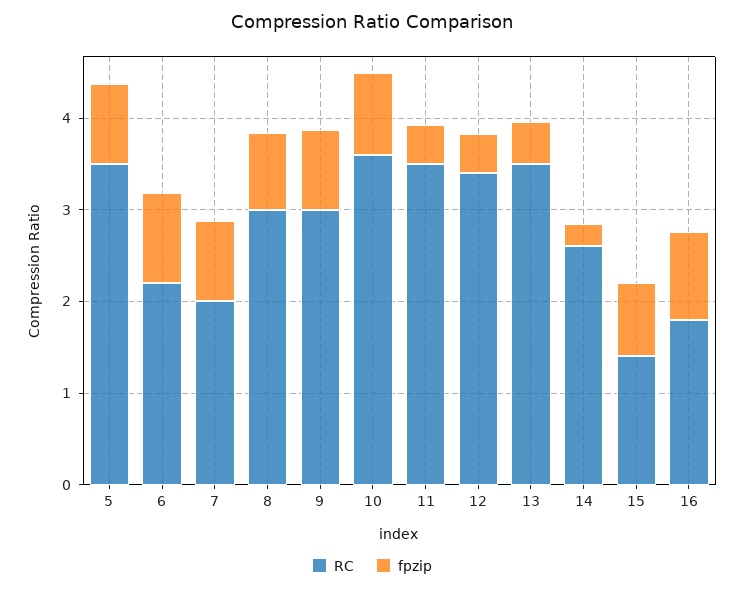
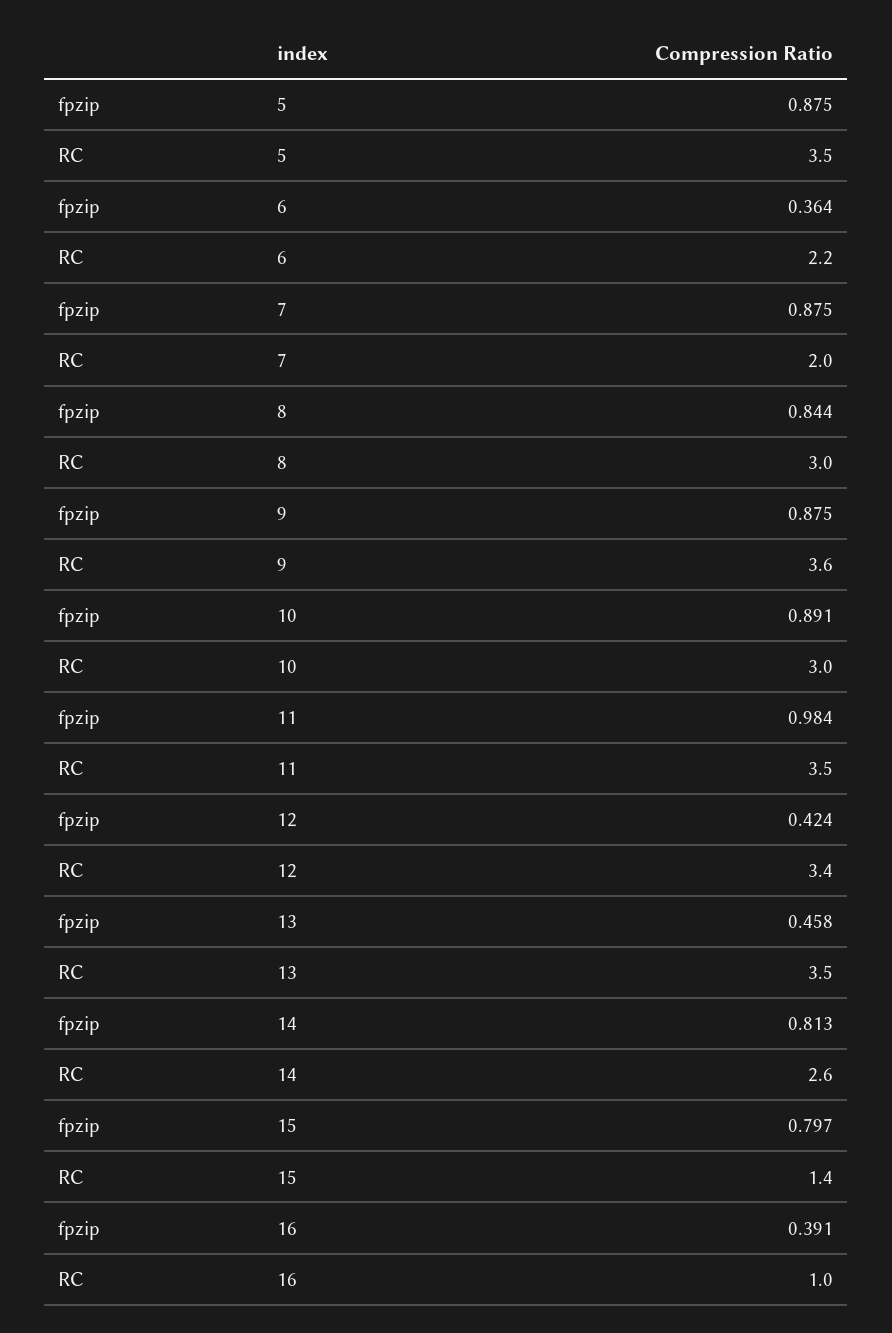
fpzip, 6: 1 -> 0.364
RC, 9: 3 -> 3.6
RC, 10: 3.6 -> 3
fpzip, 11: 0.4 -> 0.984
fpzip, 14: 0.2 -> 0.813
RC, 16: 1.8 -> 1
fpzip, 16: 1 -> 0.391

